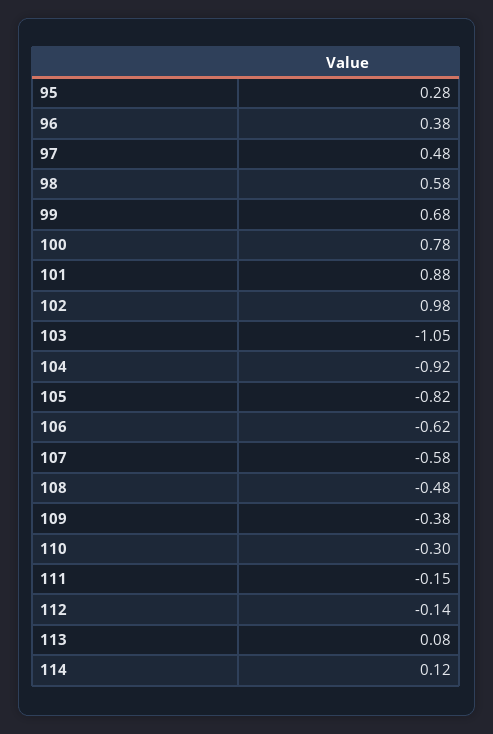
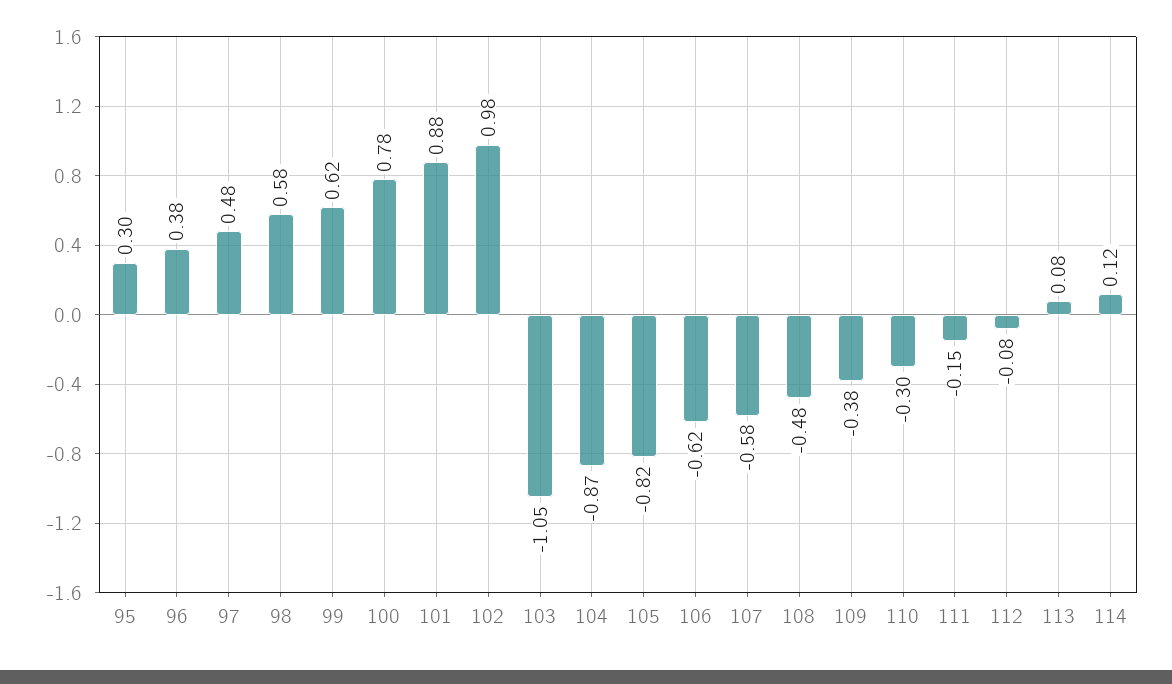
95: 0.28 -> 0.3
99: 0.68 -> 0.62
104: -0.92 -> -0.87
112: -0.14 -> -0.08

